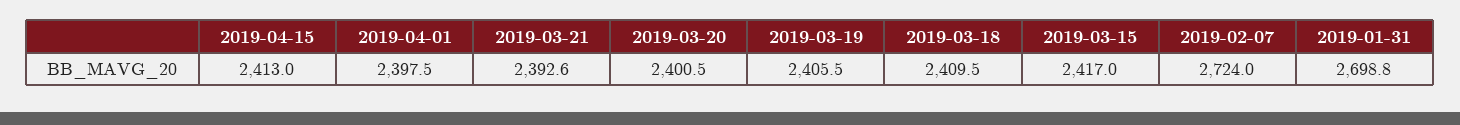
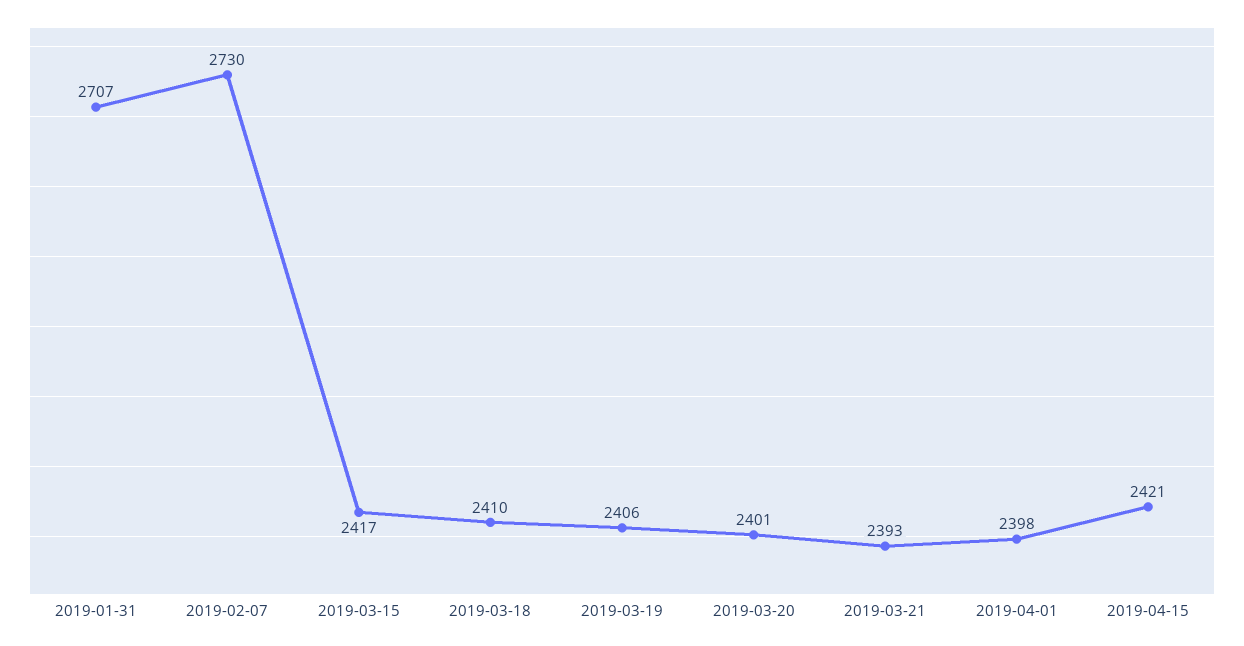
2019-04-15: 2413 -> 2421
2019-02-07: 2724 -> 2730
2019-01-31: 2698.8 -> 2707

